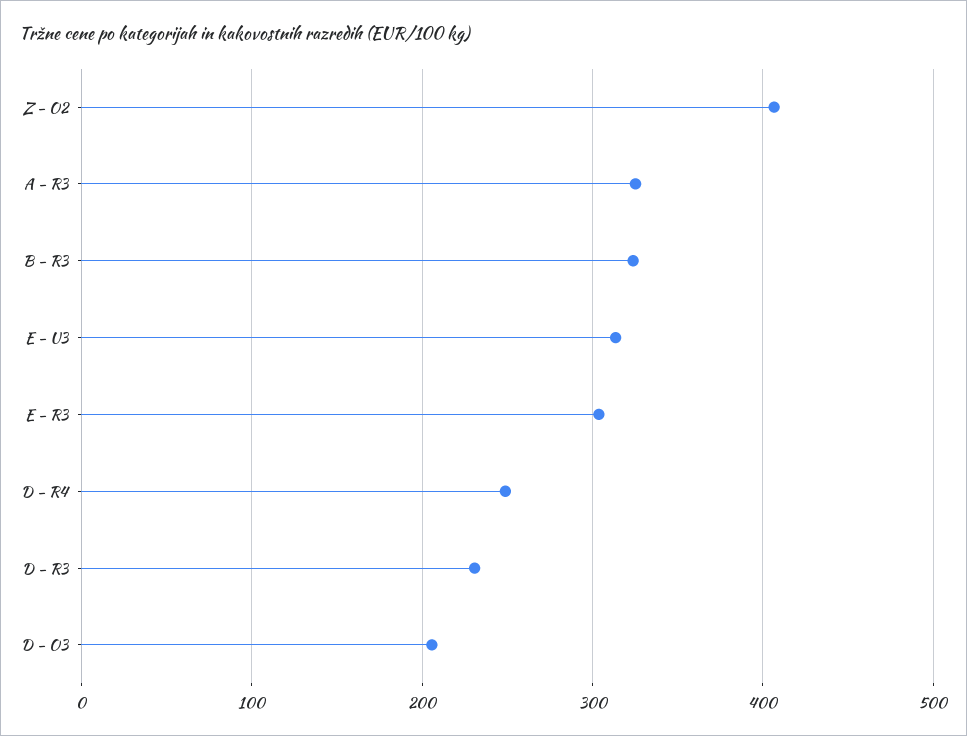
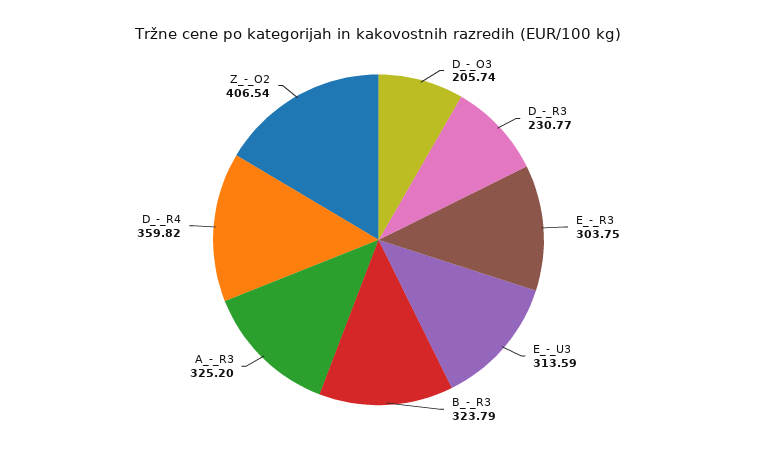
D - R4: 250 -> 359.82

